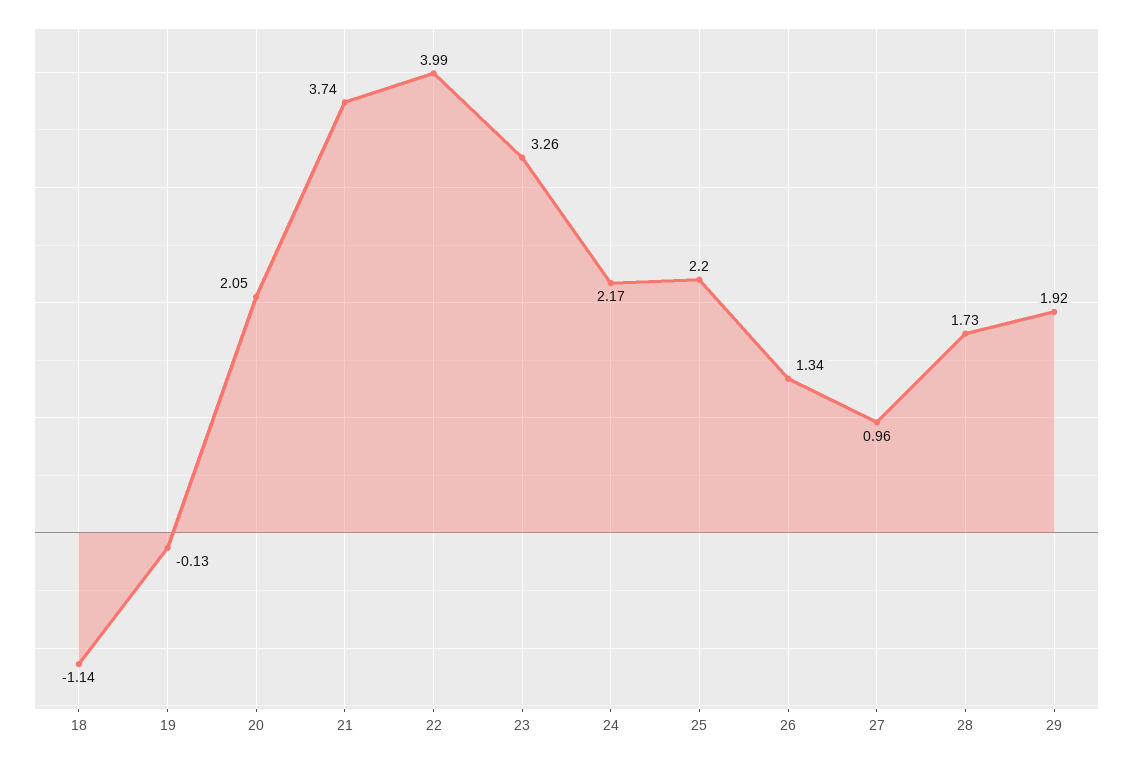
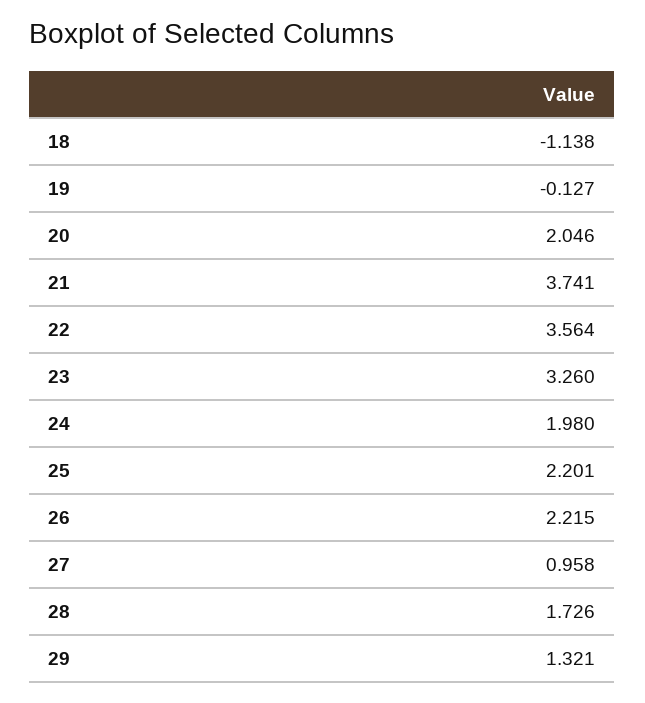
22: 3.99 -> 3.564
24: 2.17 -> 1.98
26: 1.34 -> 2.215
29: 1.92 -> 1.321

